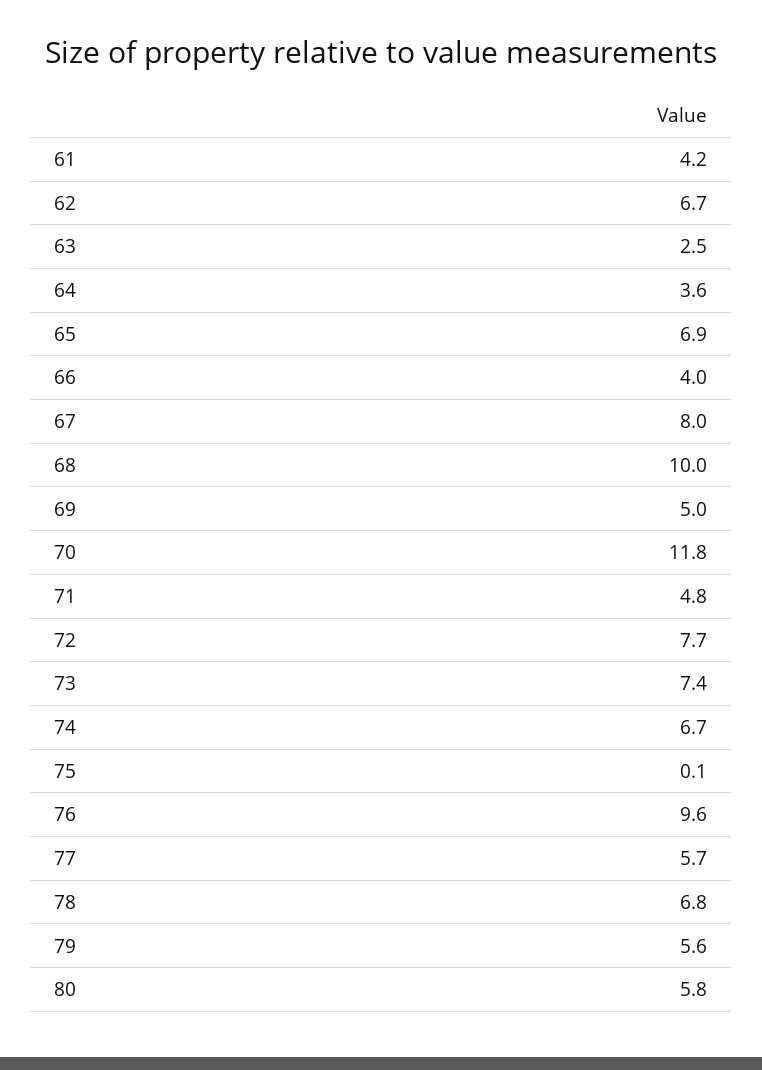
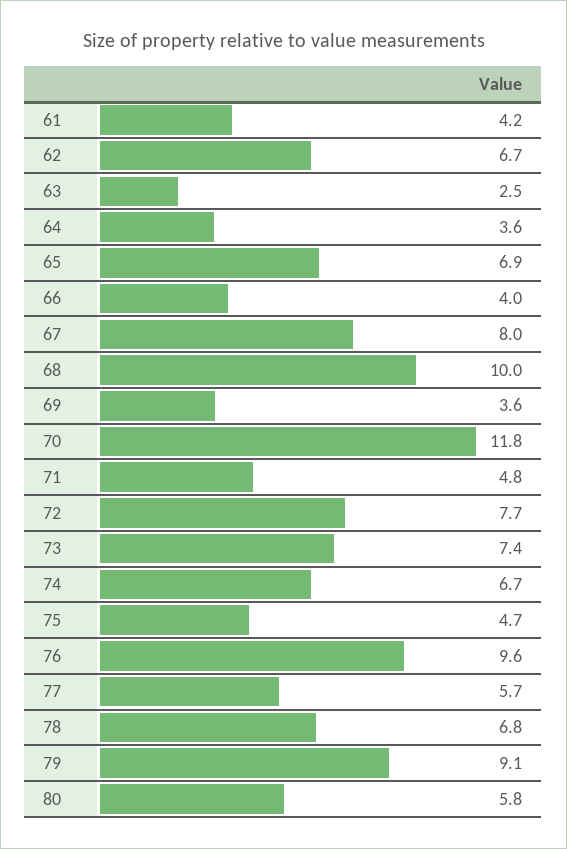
69: 5 -> 3.6
75: 0.1 -> 4.7
79: 5.6 -> 9.1

